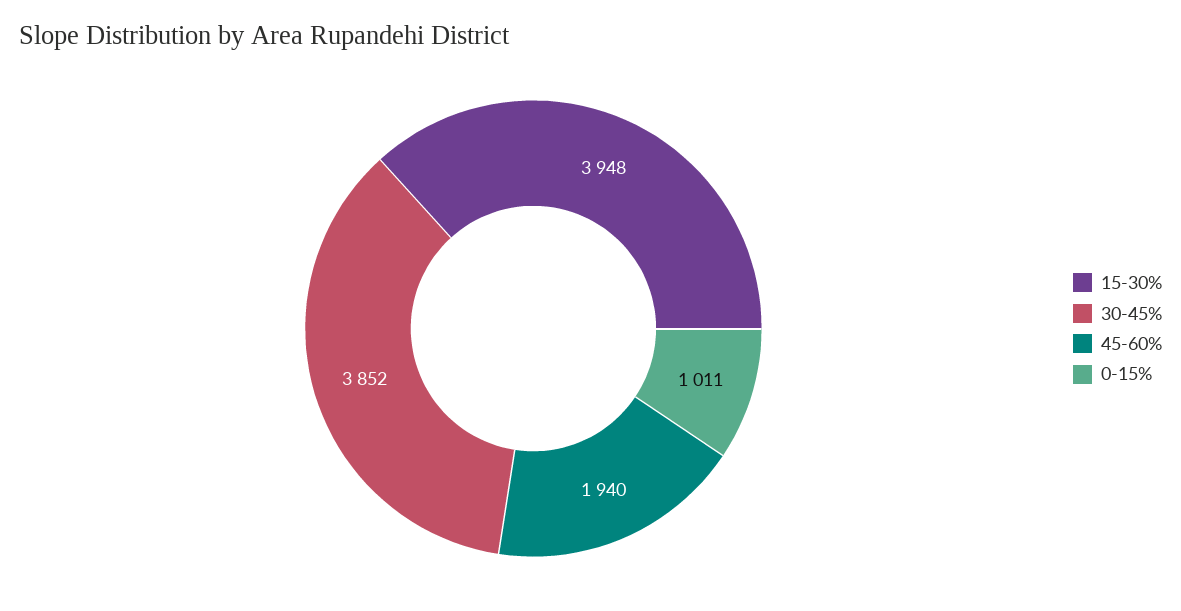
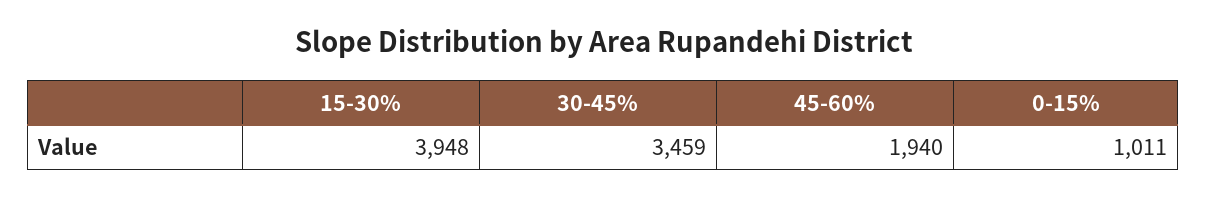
30-45%: 3852 -> 3459

